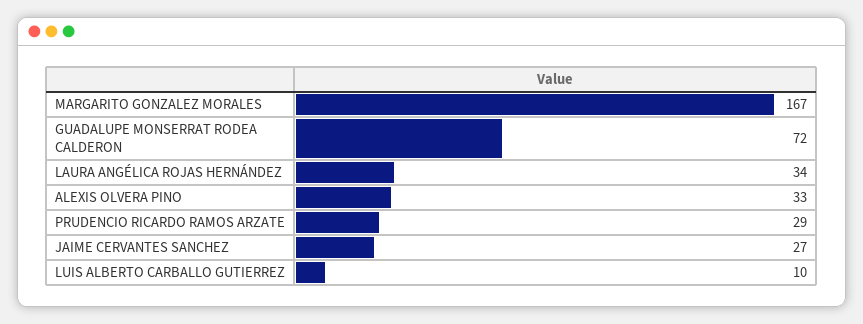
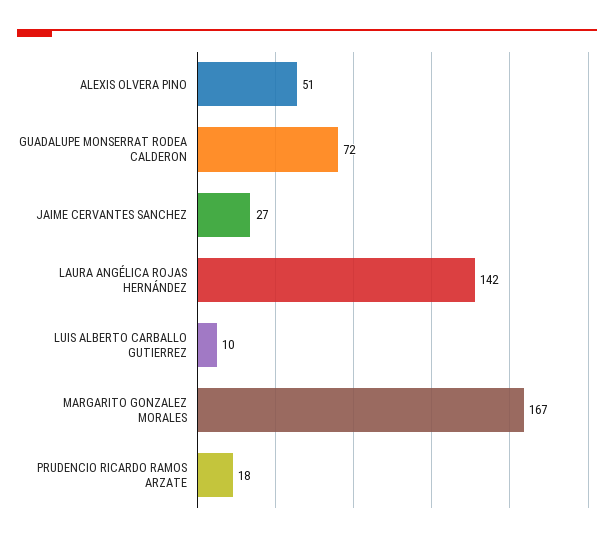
LAURA ANGÉLICA ROJAS HERNÁNDEZ: 34 -> 142
ALEXIS OLVERA PINO: 33 -> 51
PRUDENCIO RICARDO RAMOS ARZATE: 29 -> 18

